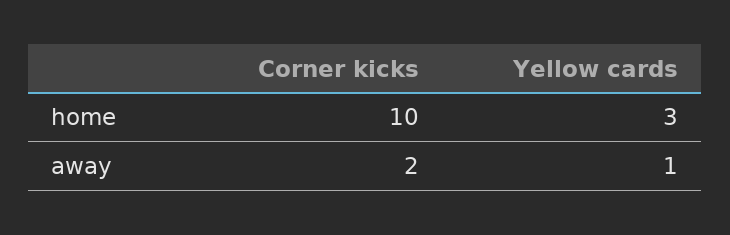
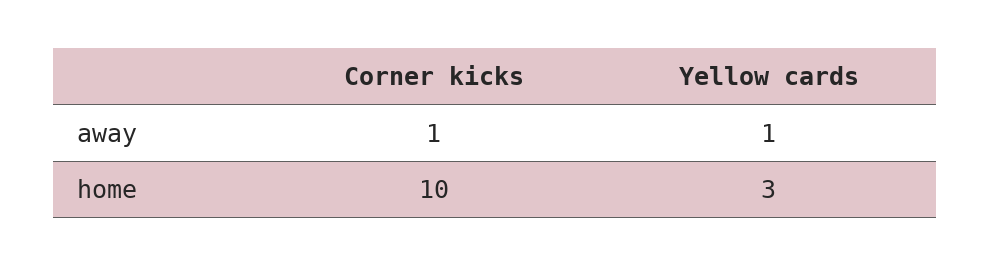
Corner kicks, away: 2 -> 1

